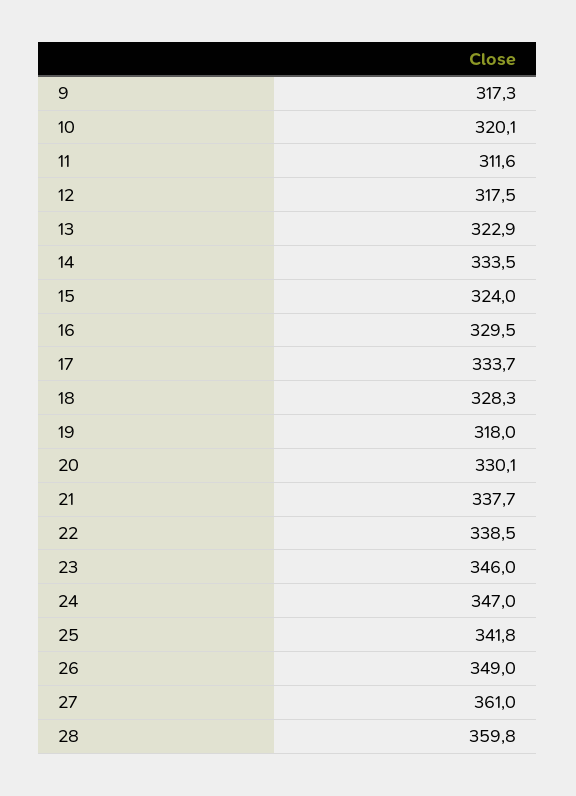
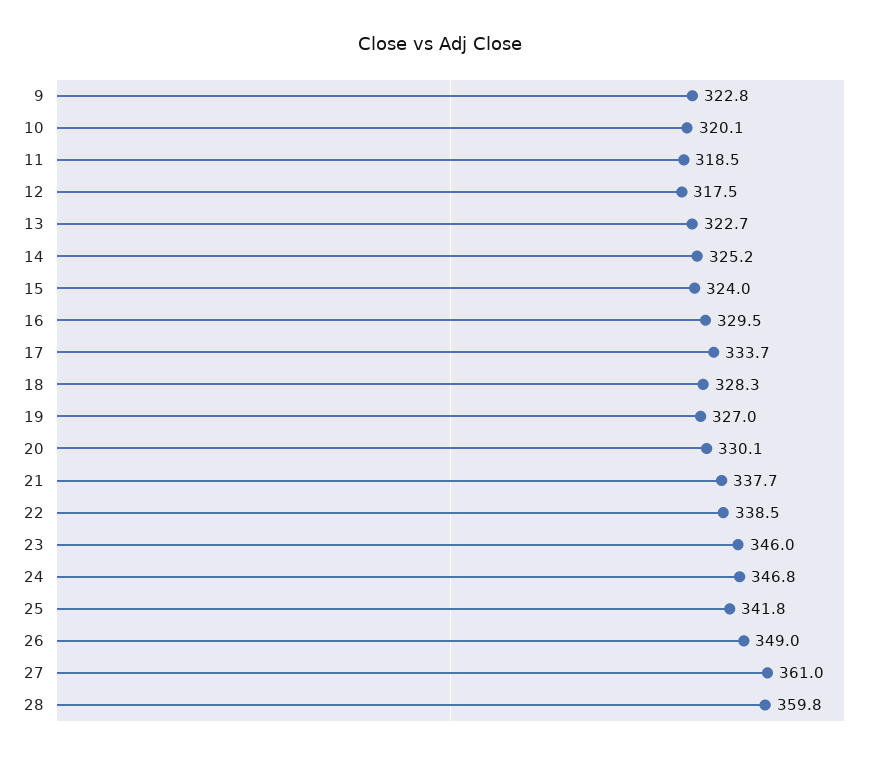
9: 317.3 -> 322.8
11: 311.6 -> 318.5
13: 322.9 -> 322.7
14: 333.5 -> 325.2
19: 318 -> 327
24: 347 -> 346.8

